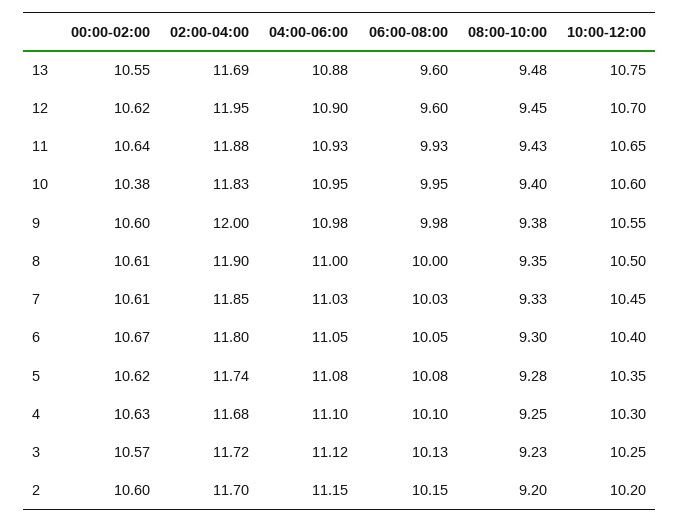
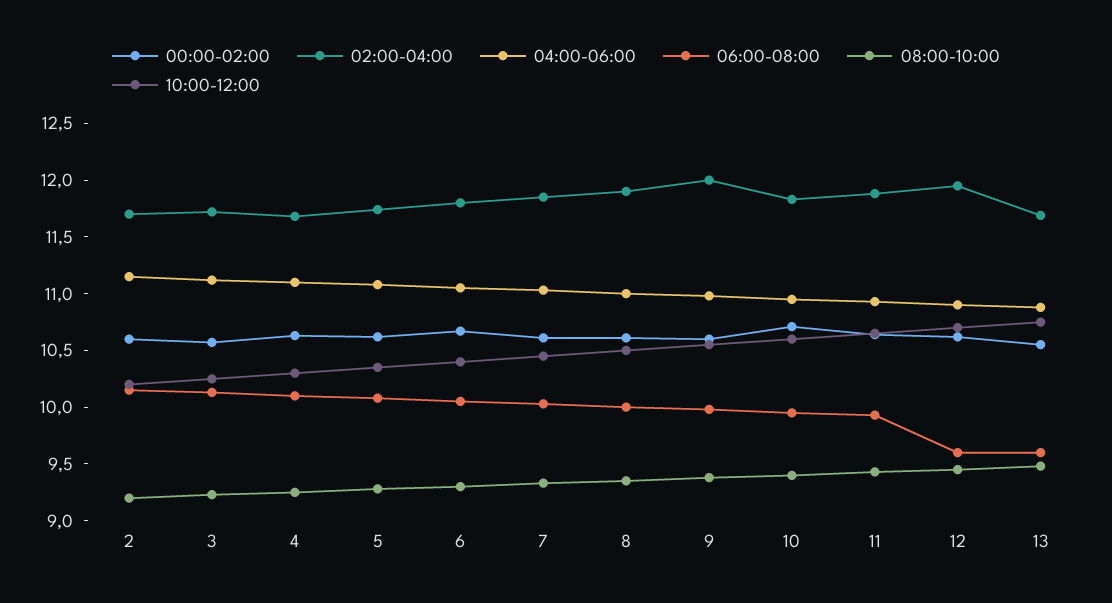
00:00-02:00, 10: 10.38 -> 10.7

